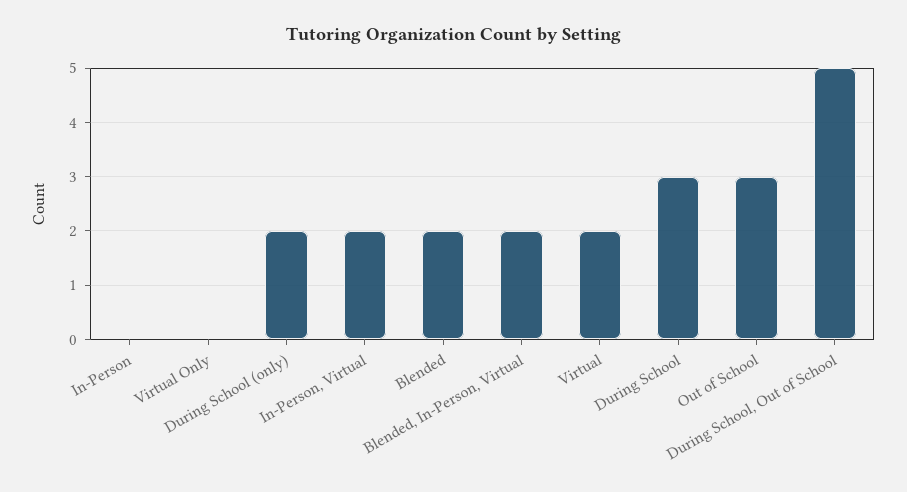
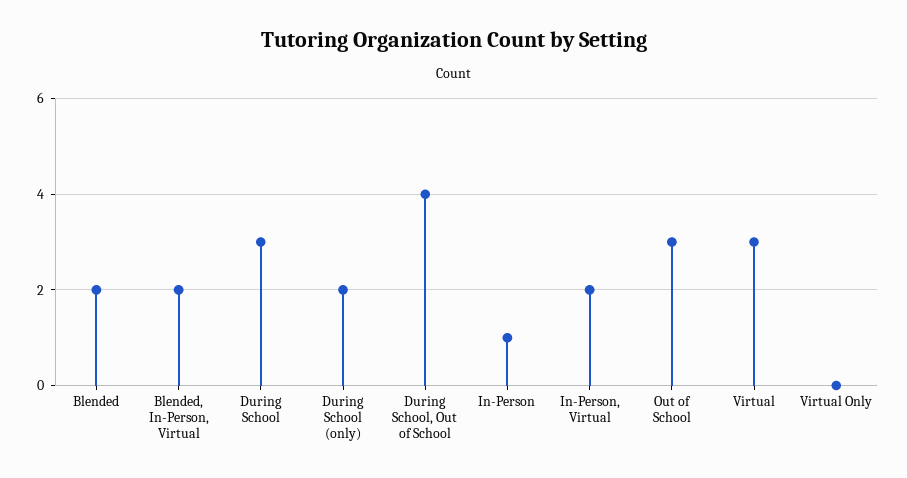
In-Person: 0 -> 1
Virtual: 2 -> 3
During School, Out of School: 5 -> 4

